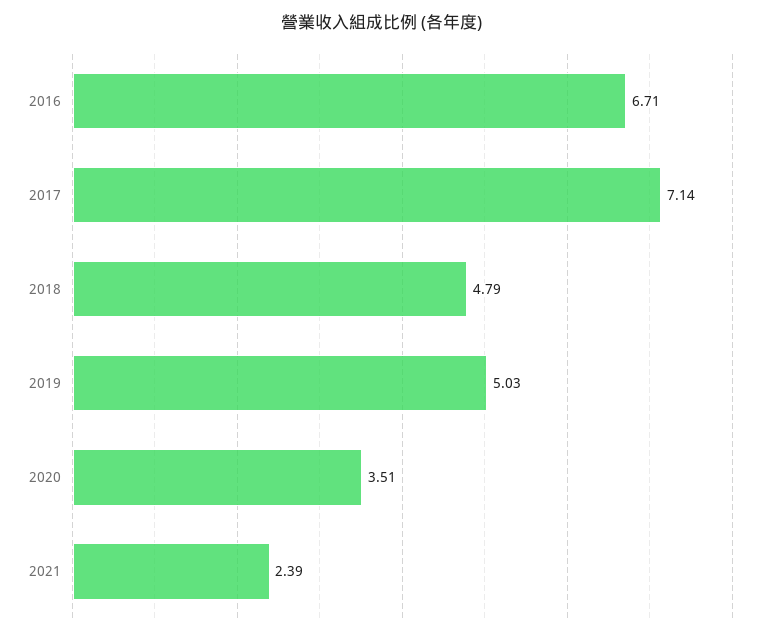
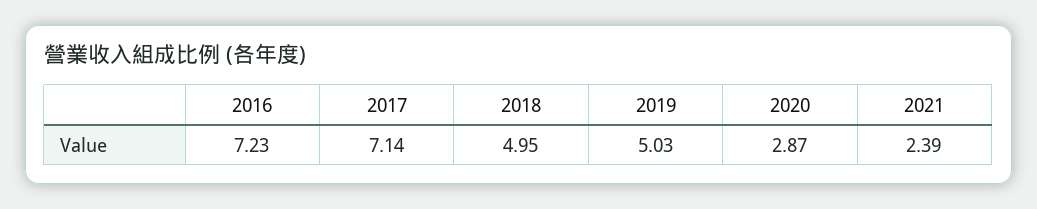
2016: 6.71 -> 7.23
2018: 4.79 -> 4.95
2020: 3.51 -> 2.87

